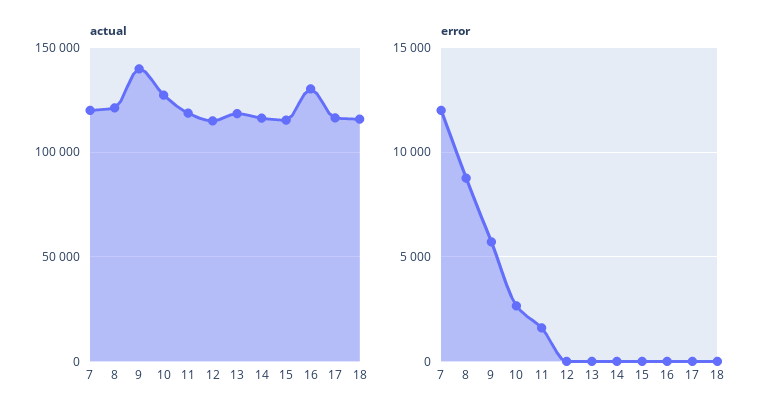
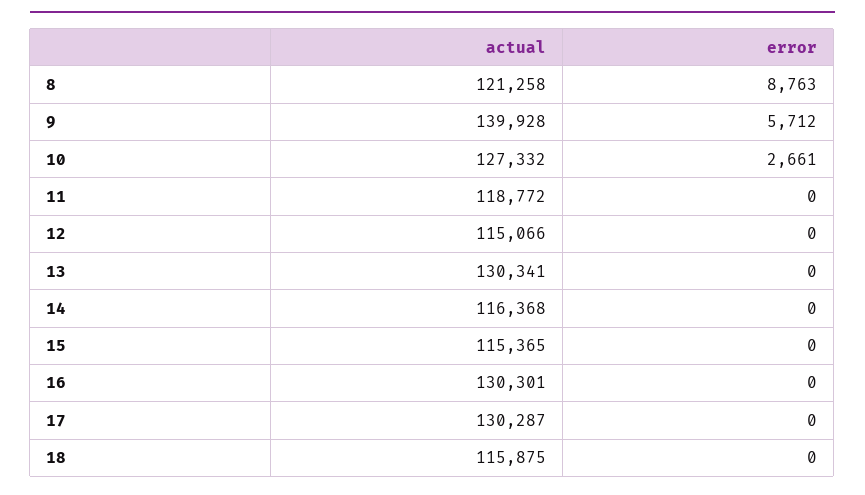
actual, 7: 120000 -> none
actual, 13: 120000 -> 130341
actual, 17: 115000 -> 130287
error, 7: 12000 -> none
error, 11: 1500 -> 0

